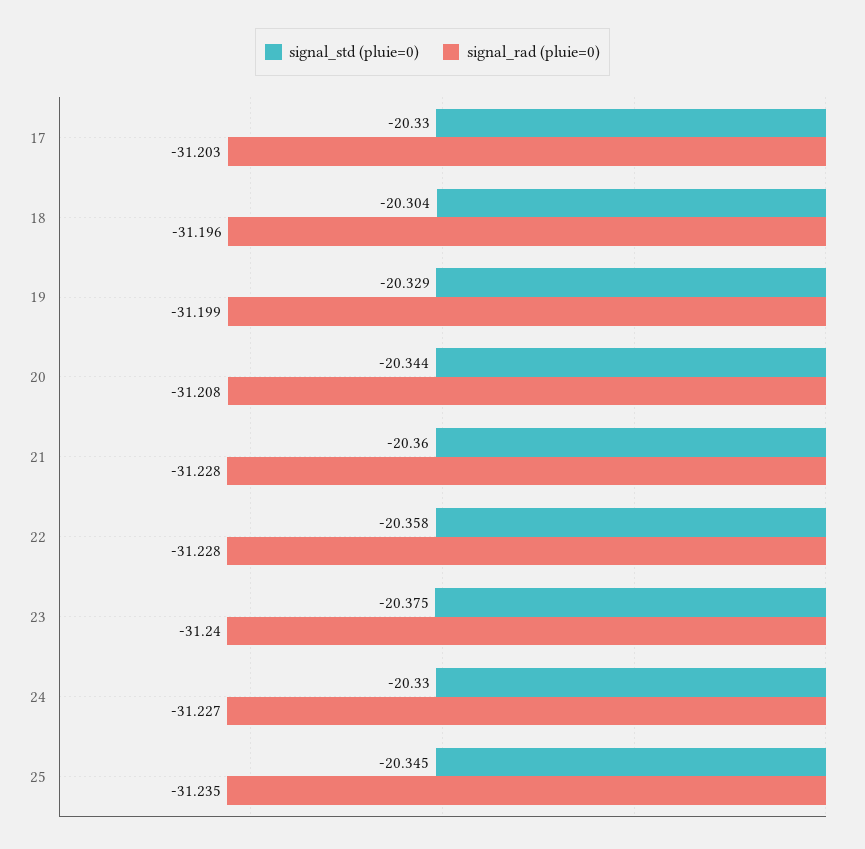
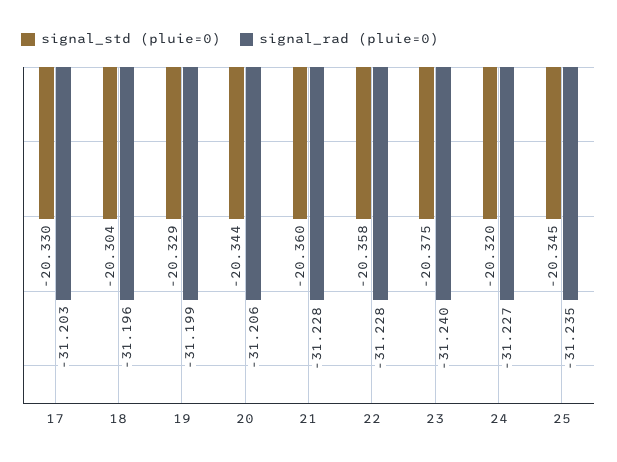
signal_rad (pluie=0), 20: -31.208 -> -31.206
signal_std (pluie=0), 24: -20.33 -> -20.32

